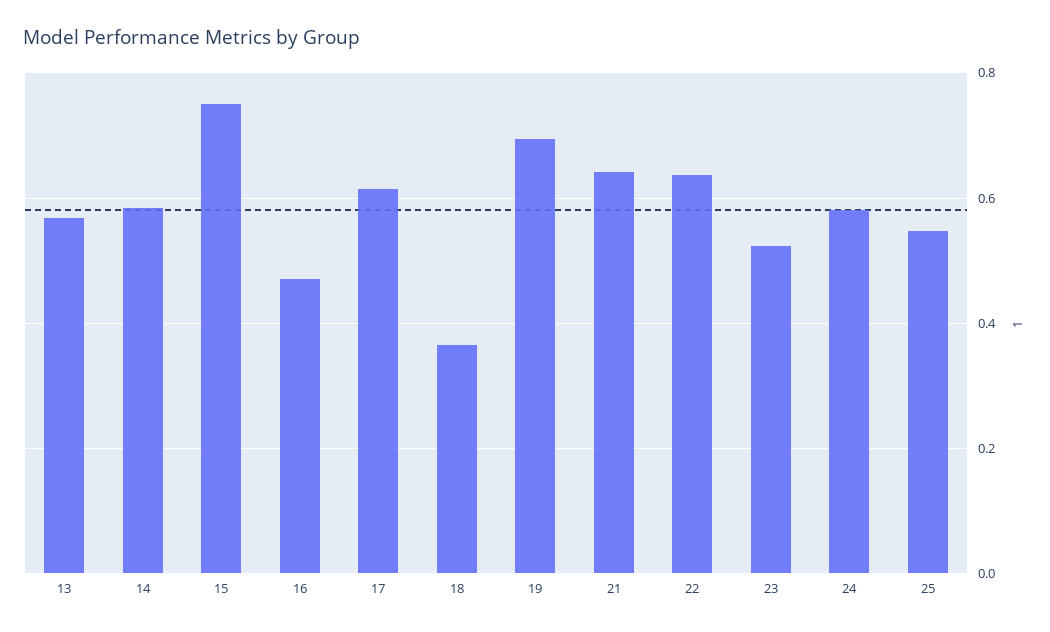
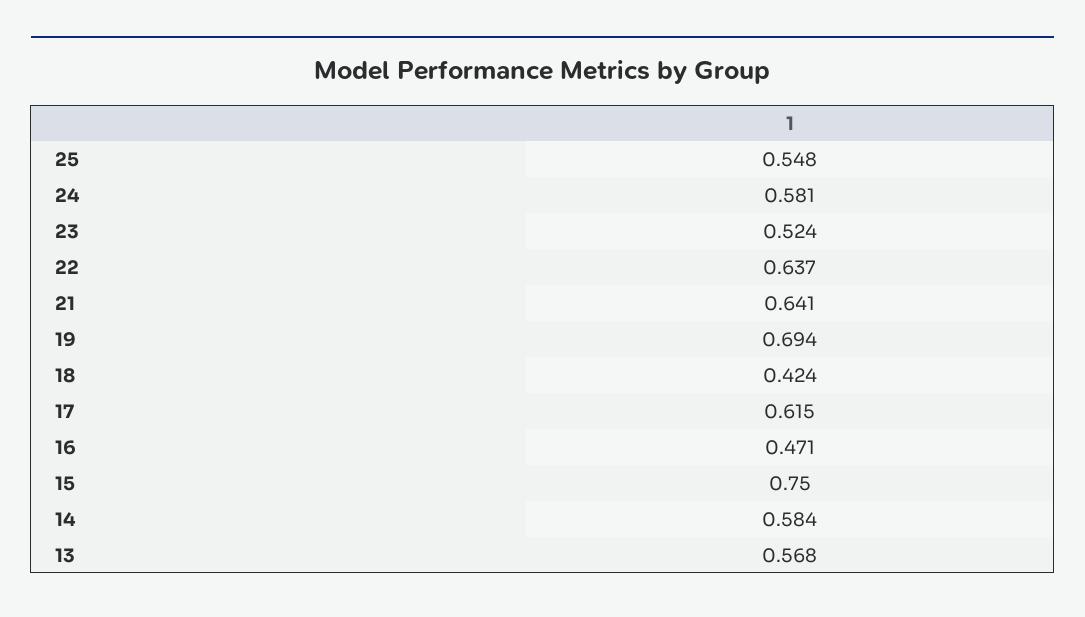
18: 0.36 -> 0.424

